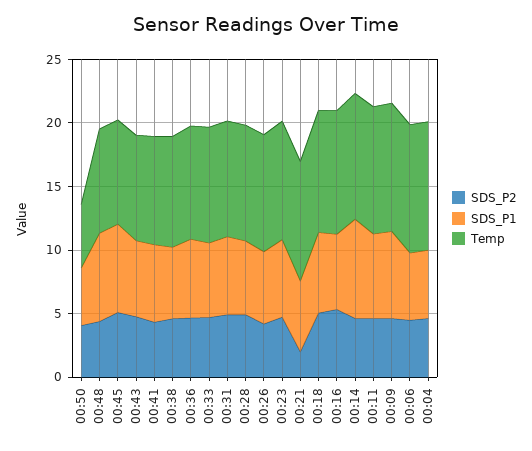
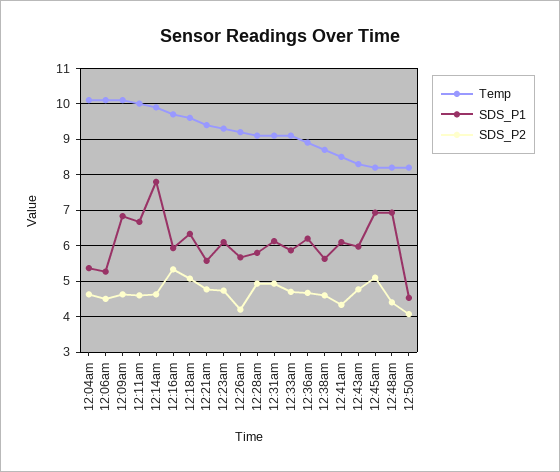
Temp, 00:50: 5 -> 8.2
SDS_P2, 00:21: 2 -> 4.8

